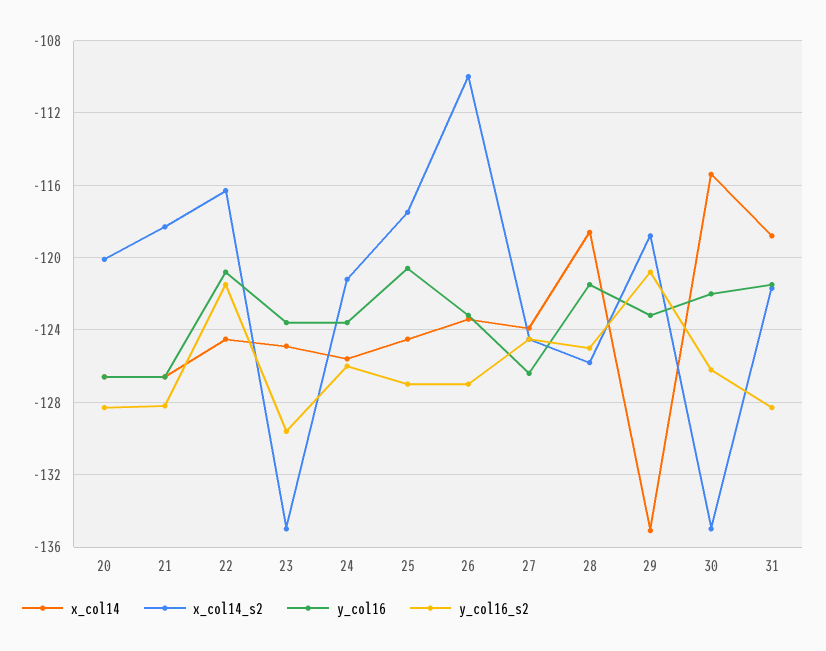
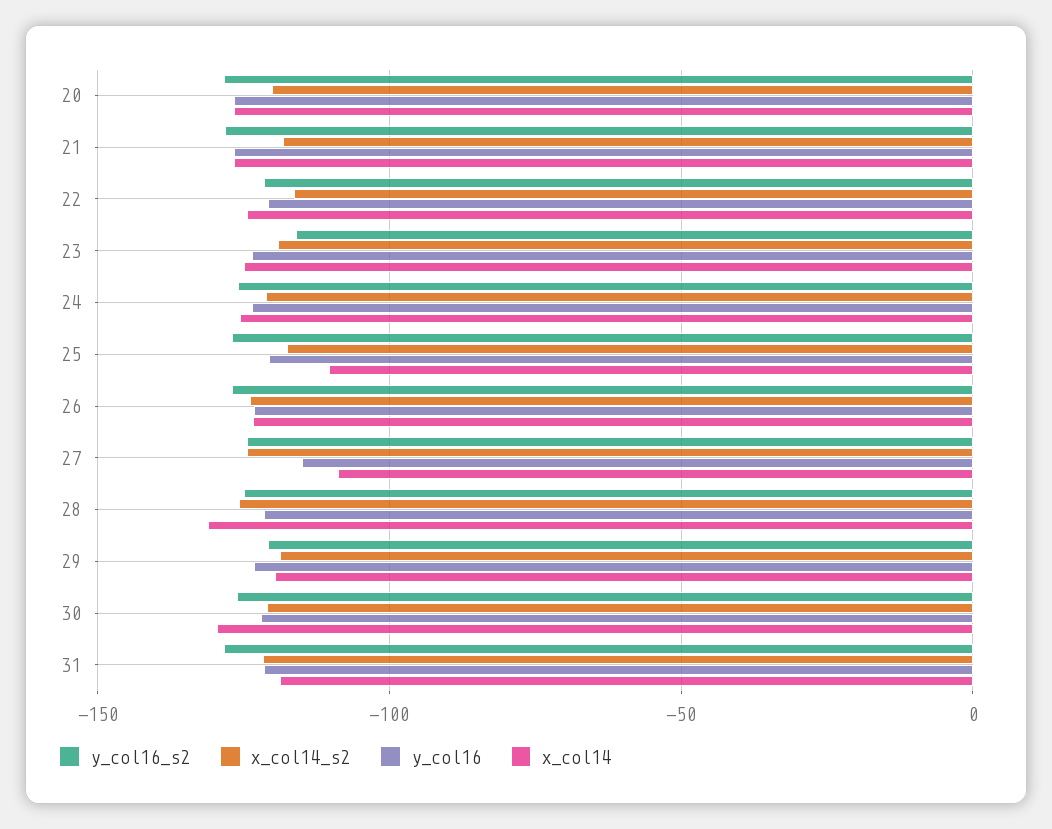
x_col14_s2, 23: -135 -> -120
y_col16_s2, 23: -129.5 -> -115
x_col14, 25: -124.5 -> -110
x_col14_s2, 26: -110 -> -125
x_col14, 27: -124 -> -110
y_col16, 27: -126.5 -> -115
x_col14, 28: -118.5 -> -130
x_col14, 29: -135 -> -120
x_col14, 30: -115.5 -> -130
x_col14_s2, 30: -135 -> -120

